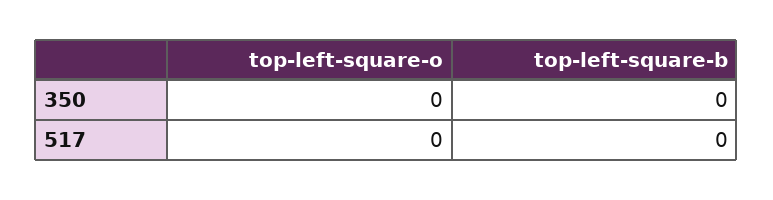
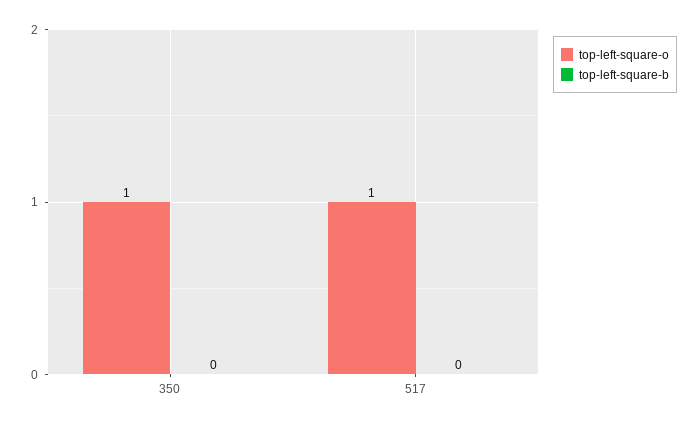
top-left-square-o, 350: 0 -> 1
top-left-square-o, 517: 0 -> 1

